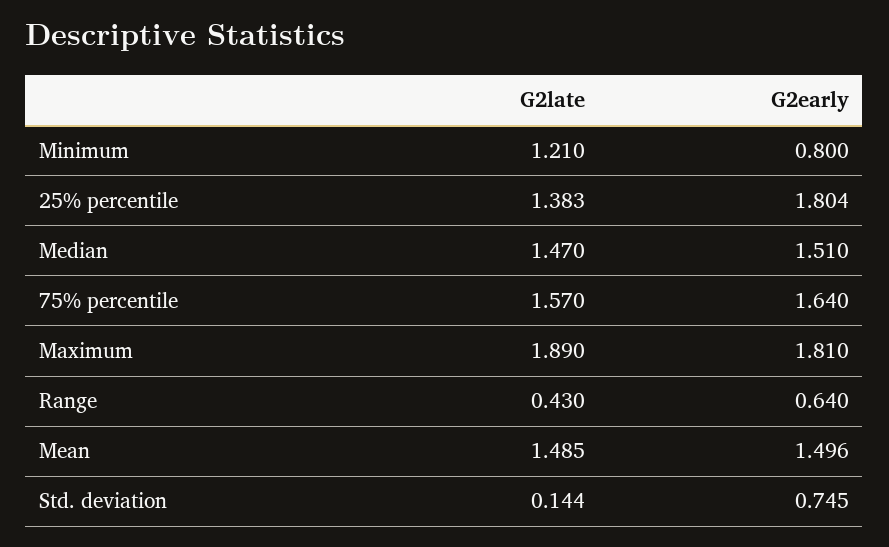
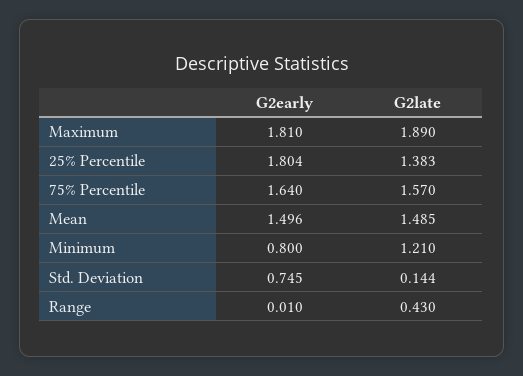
G2late, Median: 1.47 -> none
G2early, Median: 1.51 -> none
G2early, Range: 0.64 -> 0.01

